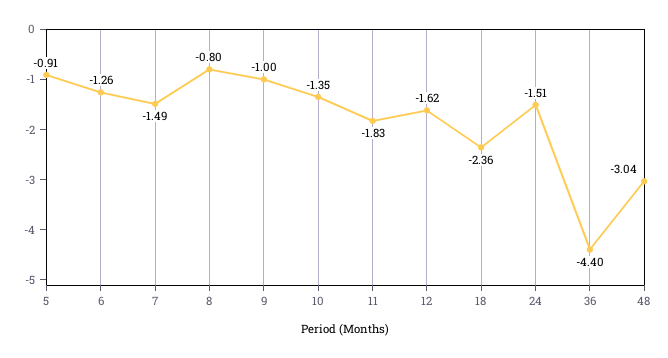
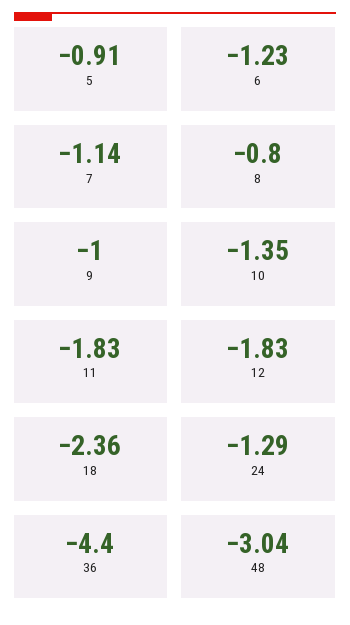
6: -1.26 -> -1.23
7: -1.49 -> -1.14
12: -1.62 -> -1.83
24: -1.51 -> -1.29

